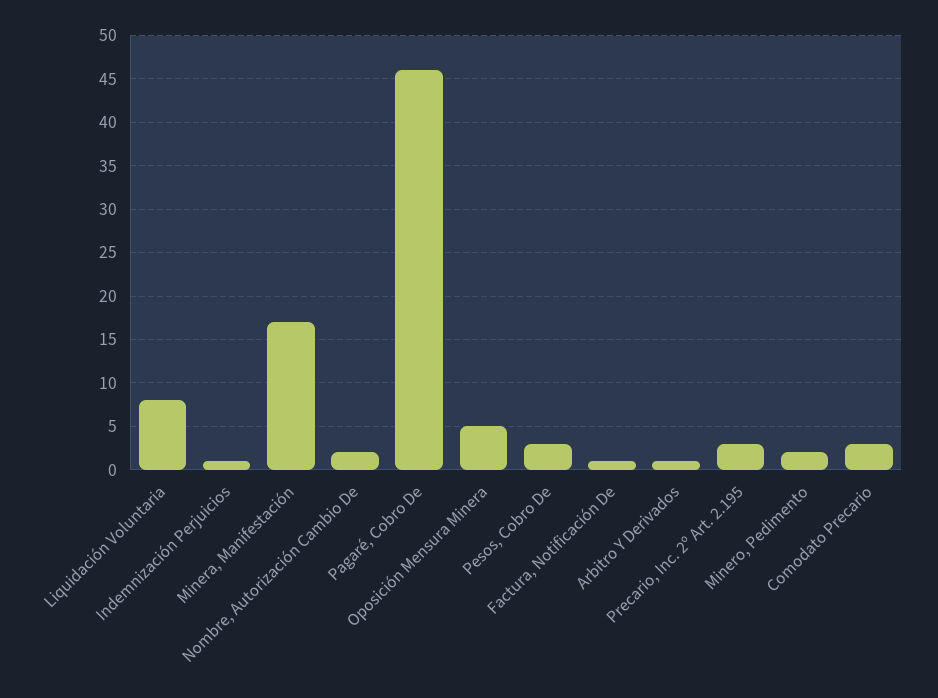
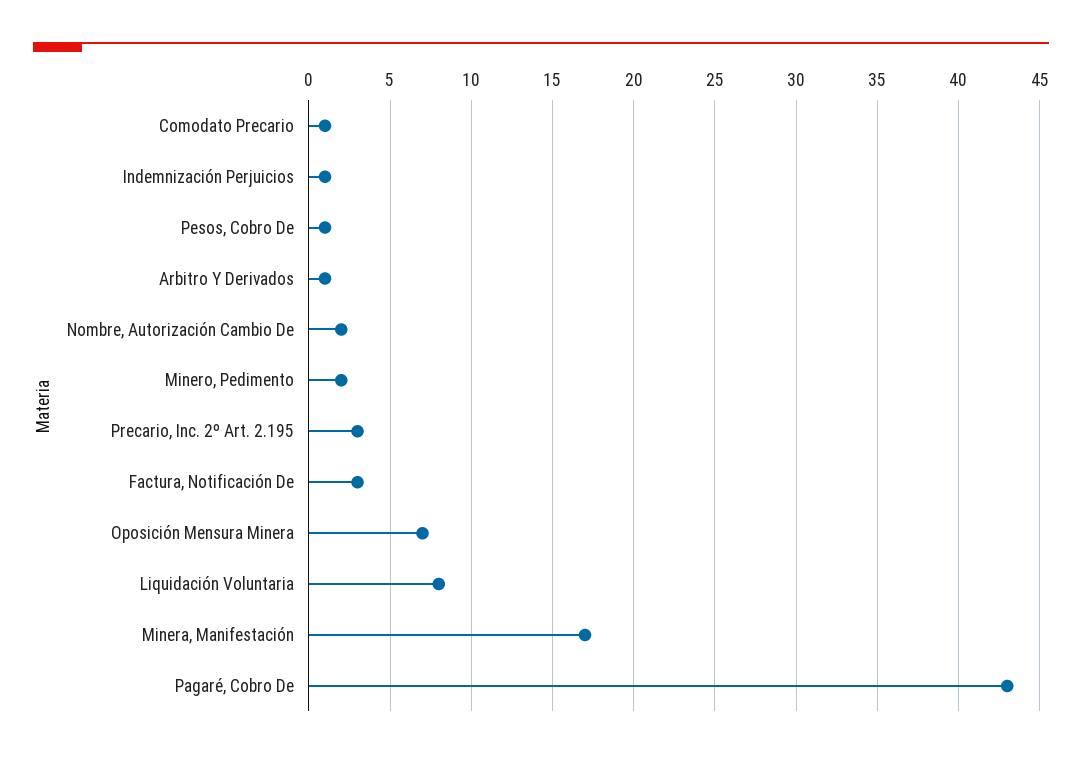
Pagaré, Cobro De: 46 -> 43
Oposición Mensura Minera: 5 -> 7
Pesos, Cobro De: 3 -> 1
Factura, Notificación De: 1 -> 3
Comodato Precario: 3 -> 1

